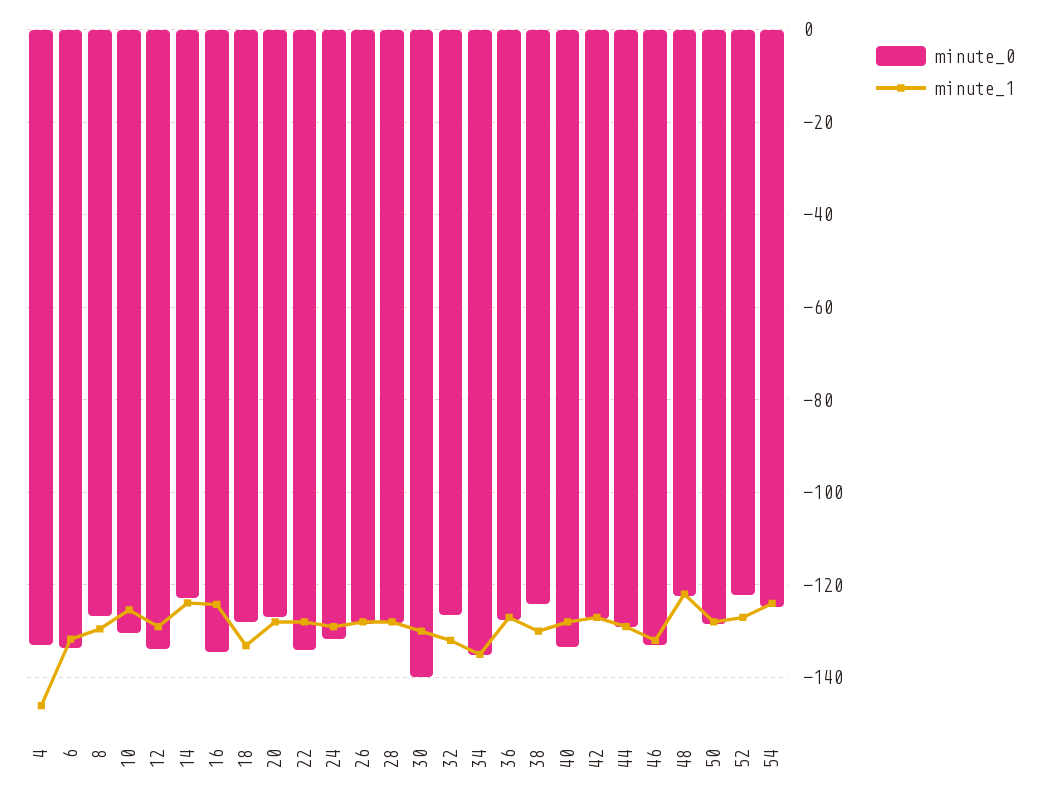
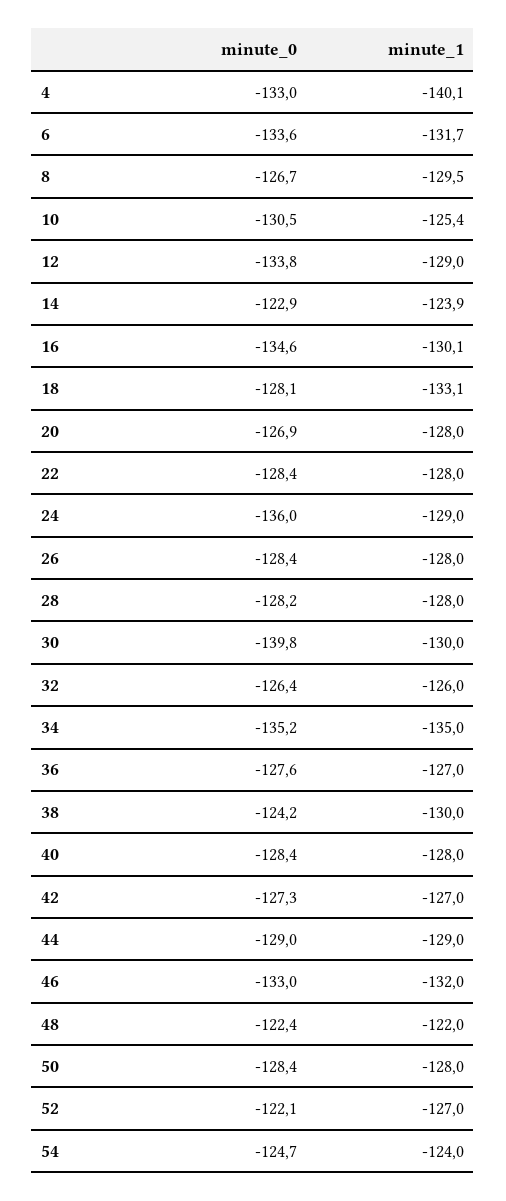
minute_1, 4: -146 -> -140.1
minute_1, 16: -124 -> -130.1
minute_0, 22: -134 -> -128.4
minute_0, 24: -132 -> -136
minute_1, 32: -132 -> -126
minute_0, 40: -134 -> -128.4

